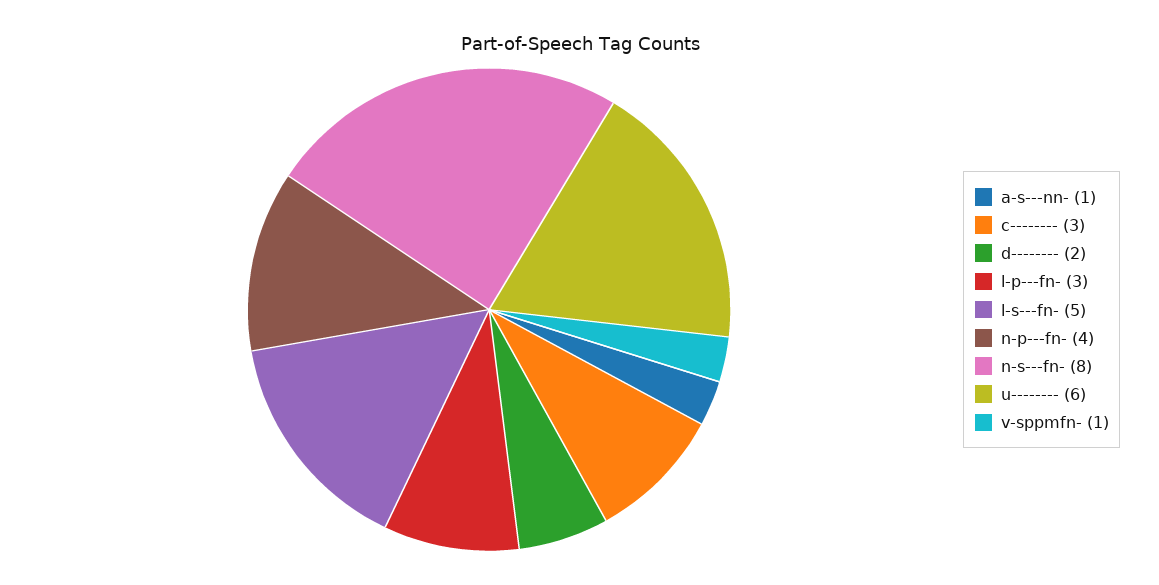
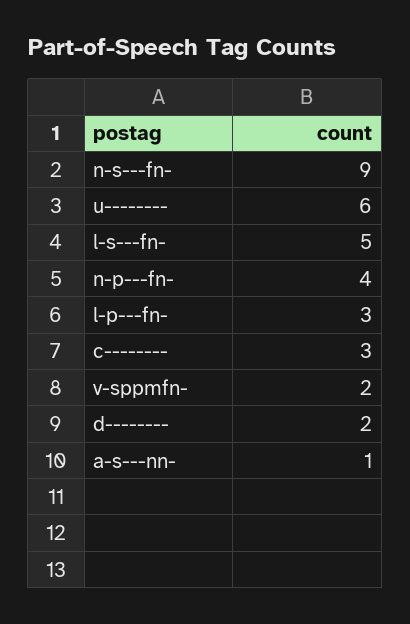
n-s---fn-: 8 -> 9
v-sppmfn-: 1 -> 2

